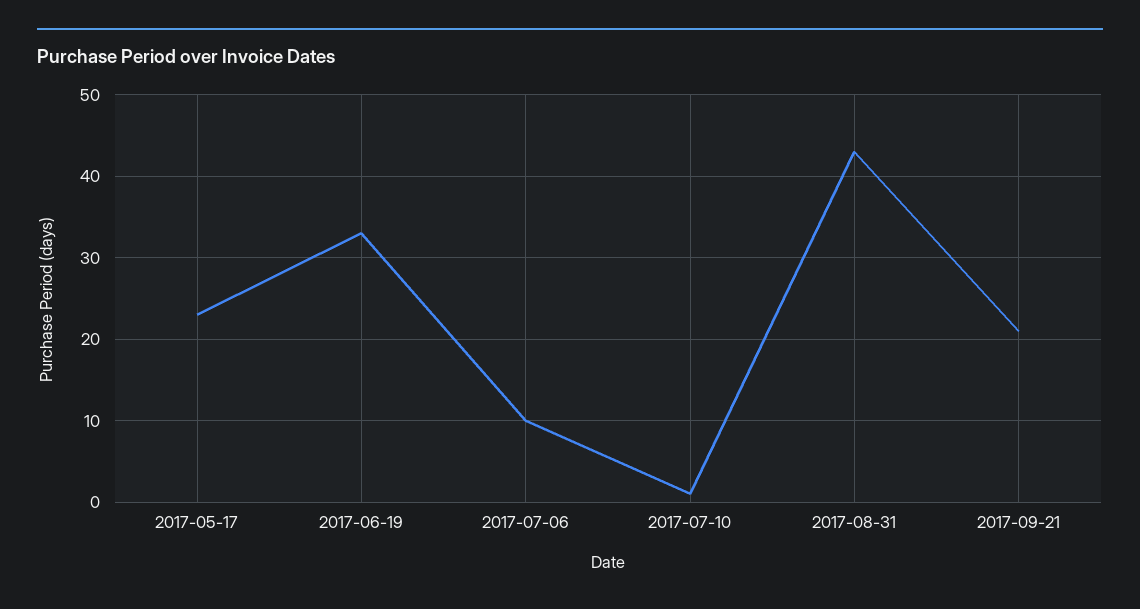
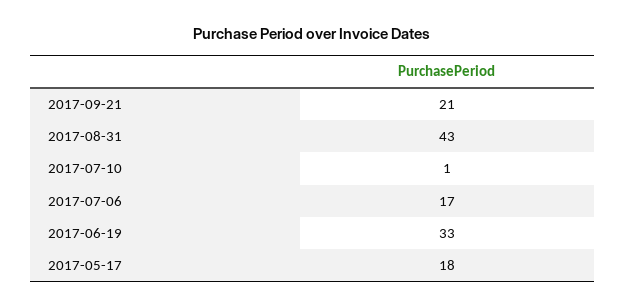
2017-05-17: 23 -> 18
2017-07-06: 10 -> 17

